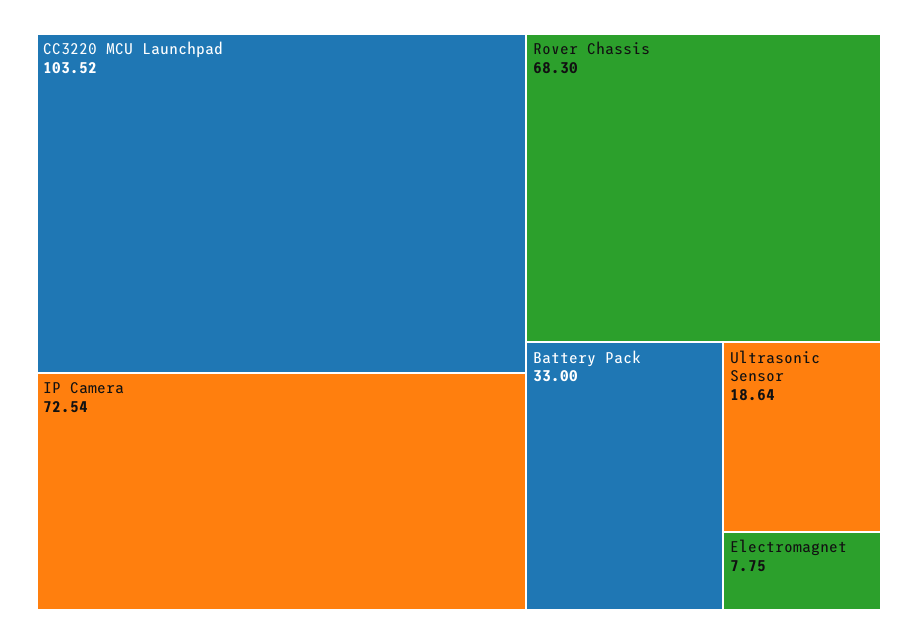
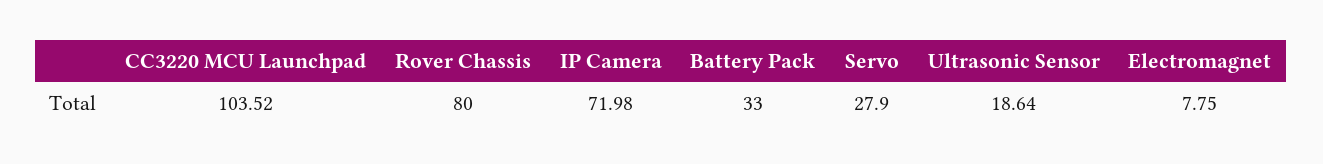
IP Camera: 72.54 -> 71.98
Rover Chassis: 68.3 -> 80
Servo: none -> 27.9

